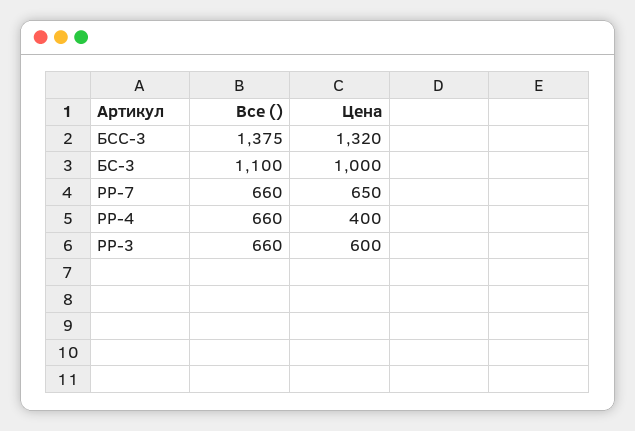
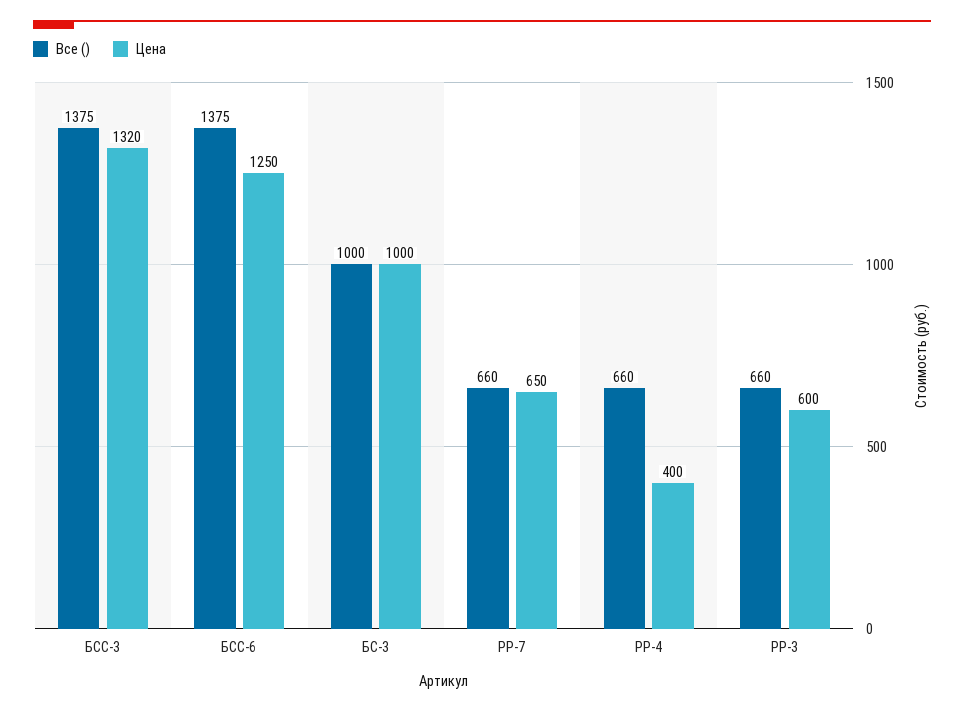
Все (), БС-3: 1100 -> 1000
Все (), БСС-6: none -> 1375
Цена, БСС-6: none -> 1250

